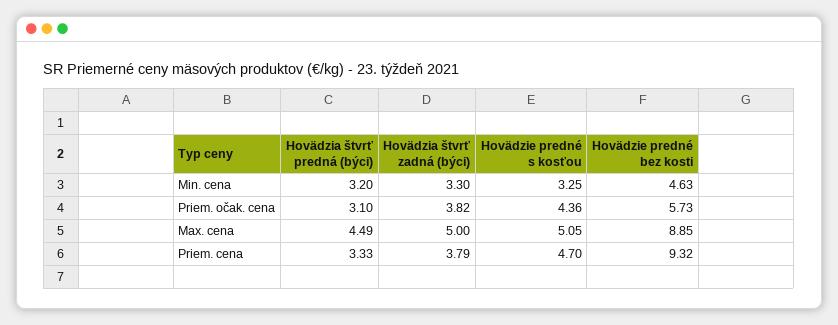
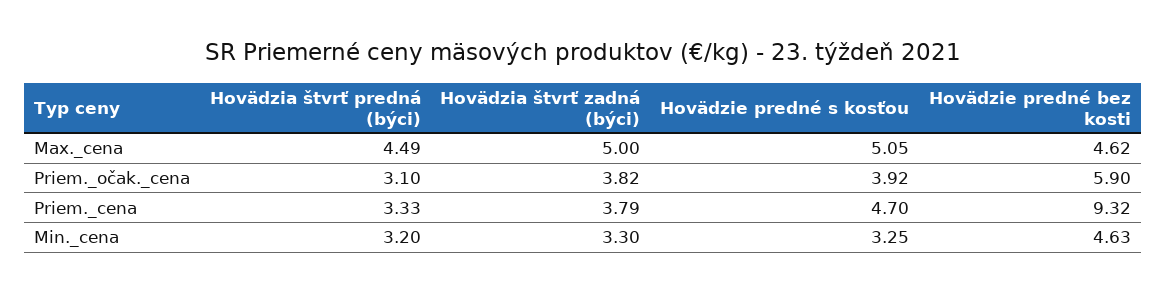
Hovädzie predné s kosťou, Priem. očak. cena: 4.36 -> 3.92
Hovädzie predné bez kosti, Priem. očak. cena: 5.73 -> 5.9
Hovädzie predné bez kosti, Max. cena: 8.85 -> 4.62

